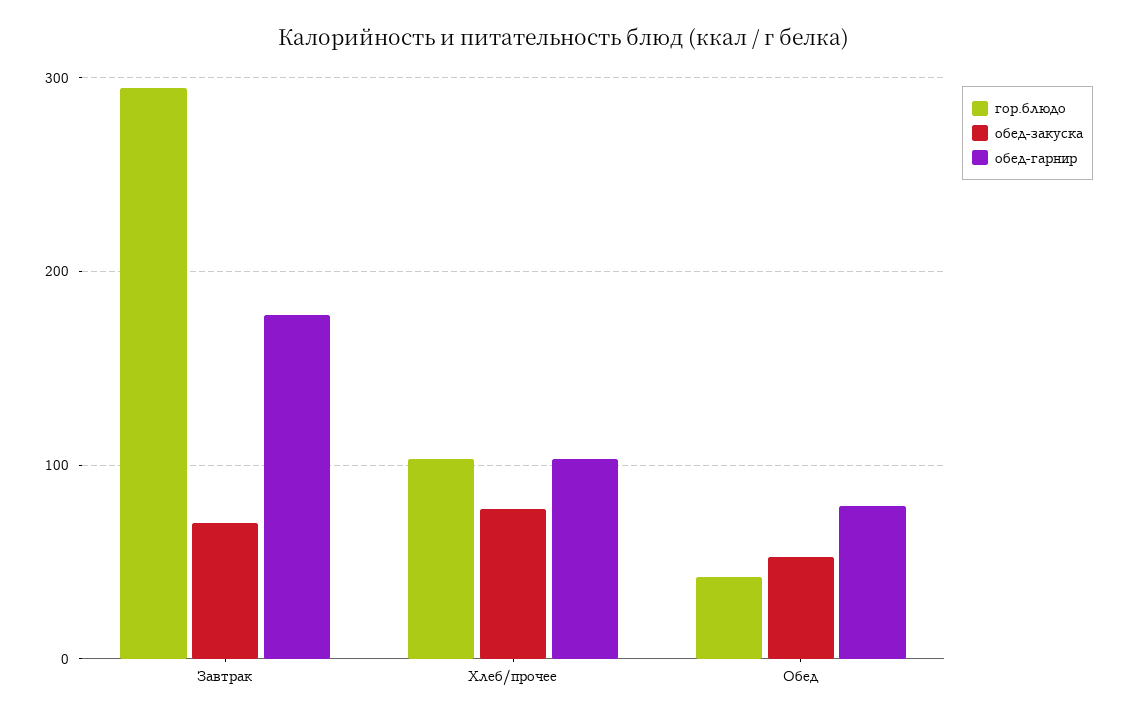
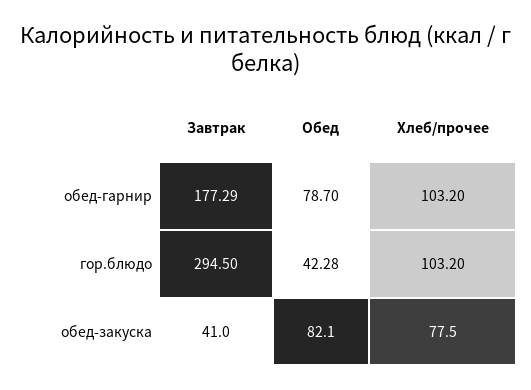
обед-закуска, Завтрак: 70 -> 41
обед-закуска, Обед: 50 -> 82.1

